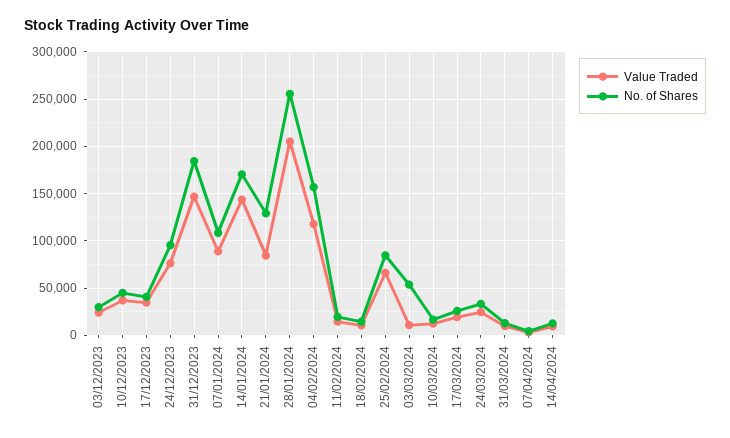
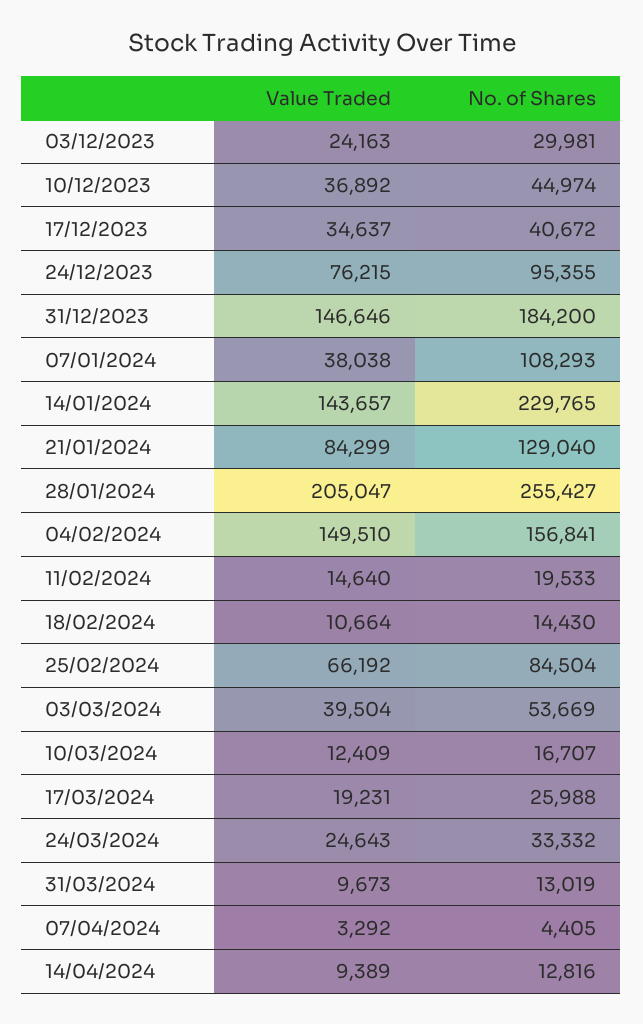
Value Traded, 07/01/2024: 90000 -> 38038
No. of Shares, 14/01/2024: 170000 -> 229765
Value Traded, 04/02/2024: 120000 -> 149510
Value Traded, 03/03/2024: 10000 -> 39504

